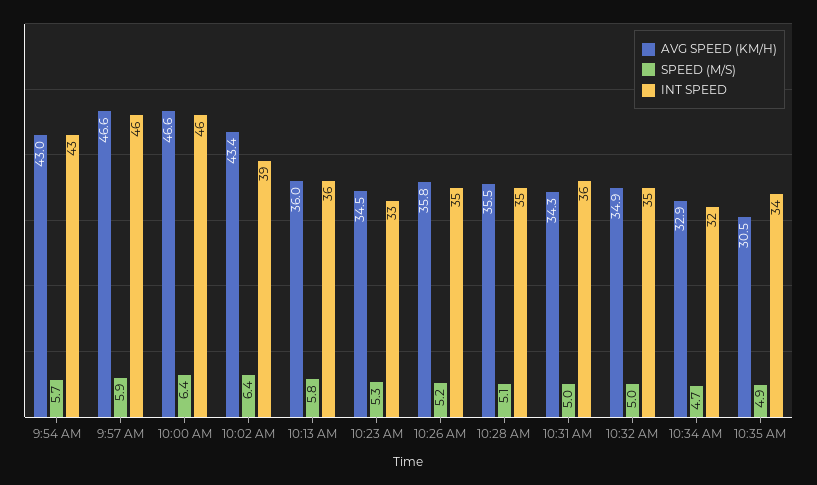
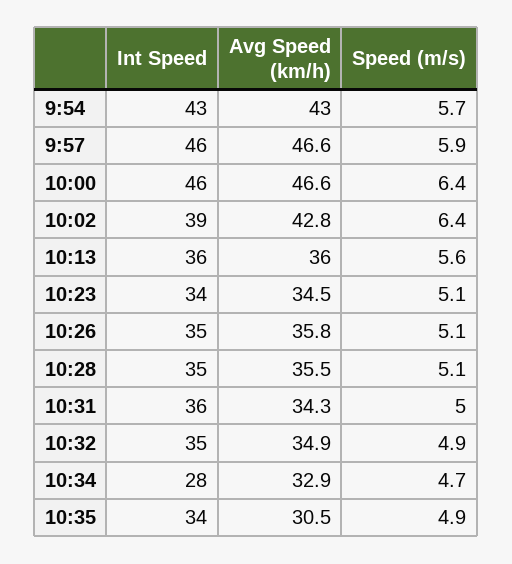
AVG SPEED (KM/H), 10:02 AM: 43.4 -> 42.8
SPEED (M/S), 10:13 AM: 5.8 -> 5.6
SPEED (M/S), 10:23 AM: 5.3 -> 5.1
INT SPEED, 10:23 AM: 33 -> 34
SPEED (M/S), 10:26 AM: 5.2 -> 5.1
SPEED (M/S), 10:32 AM: 5 -> 4.9
INT SPEED, 10:34 AM: 32 -> 28

